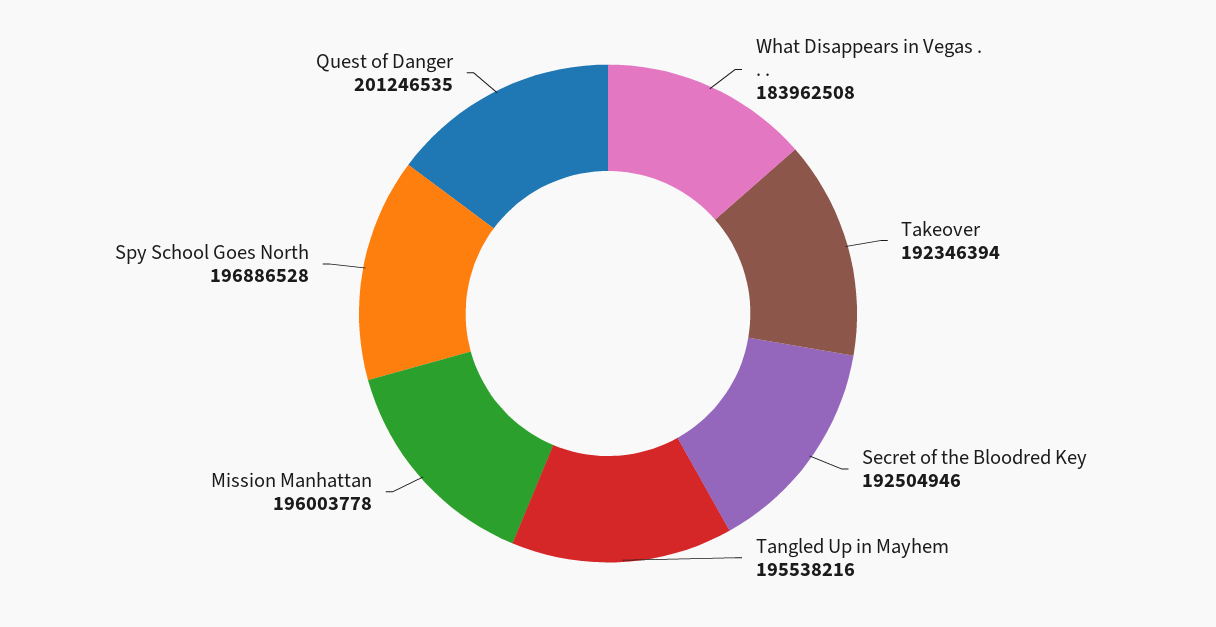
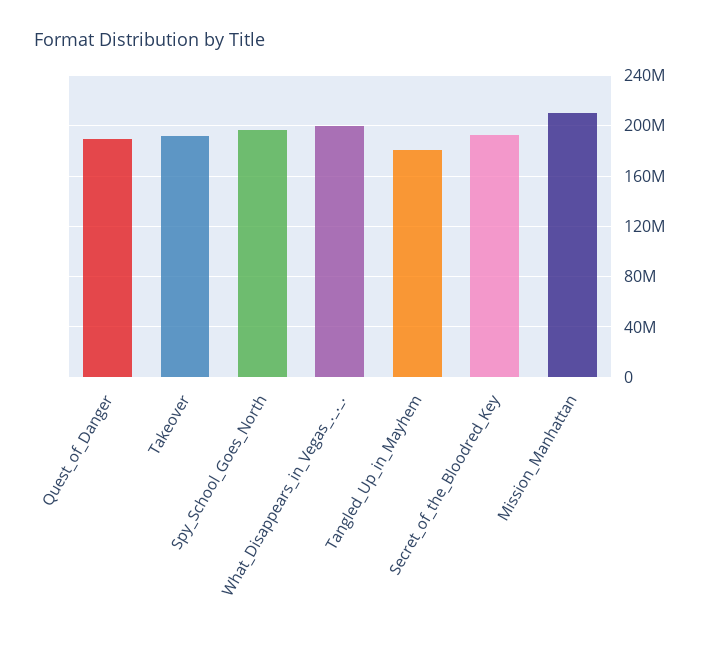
What Disappears in Vegas . . .: 183962508 -> 200000000
Tangled Up in Mayhem: 195538216 -> 180000000
Mission Manhattan: 196003778 -> 210000000
Quest of Danger: 201246535 -> 190000000

